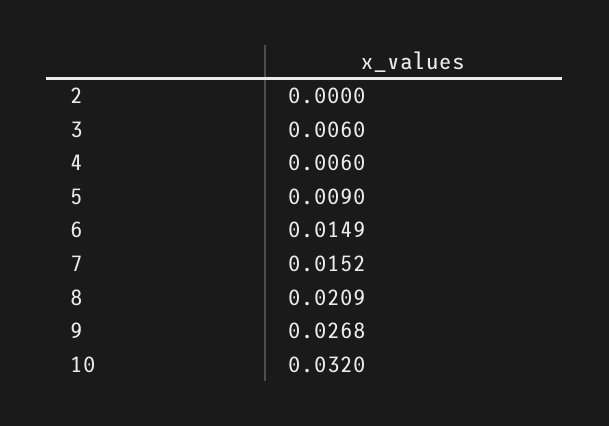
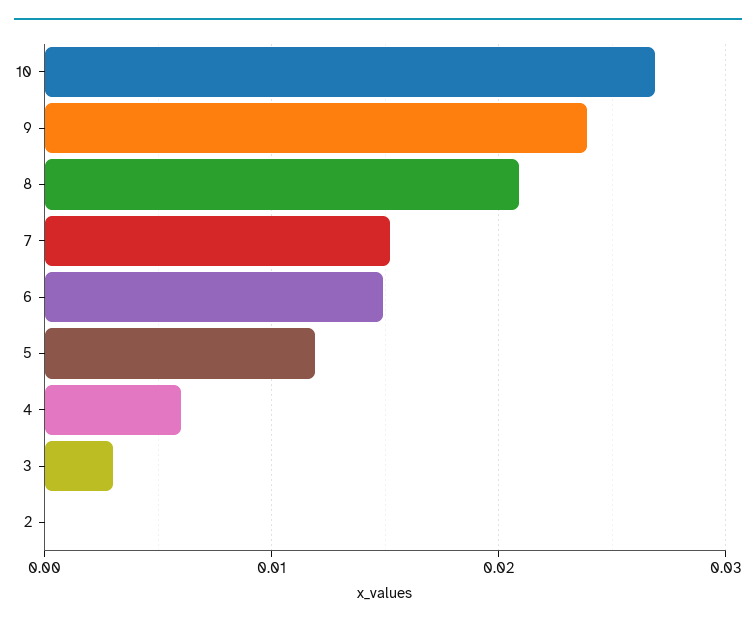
3: 0.006 -> 0.003
5: 0.009 -> 0.012
9: 0.0268 -> 0.024
10: 0.032 -> 0.027

